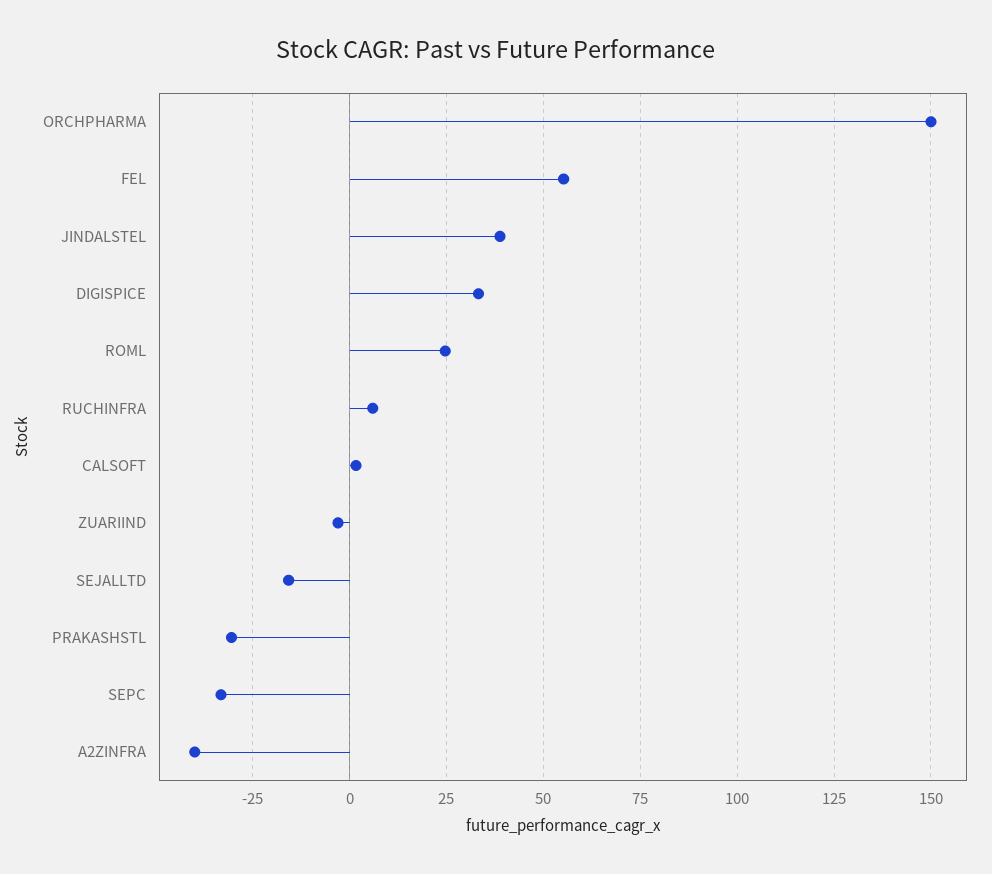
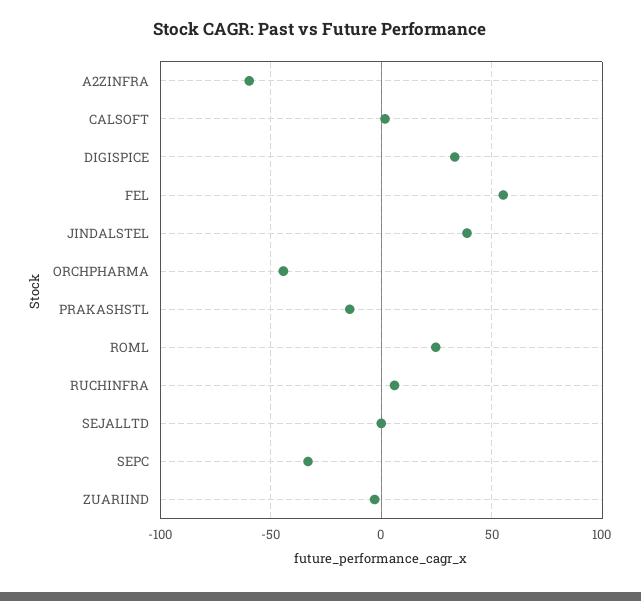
ORCHPHARMA: 150 -> -45
SEJALLTD: -15 -> 0
PRAKASHSTL: -30 -> -15
A2ZINFRA: -40 -> -60

